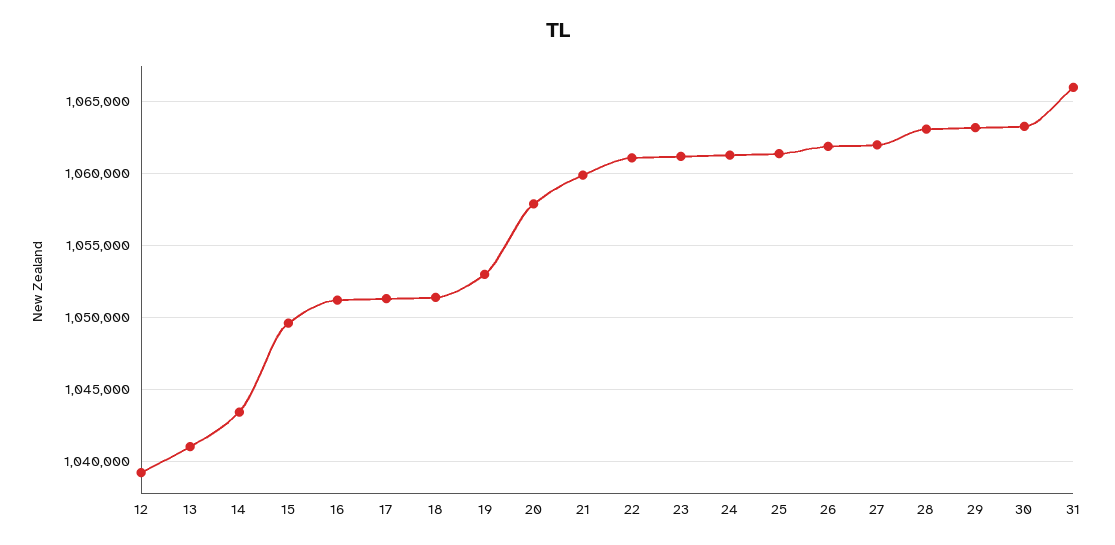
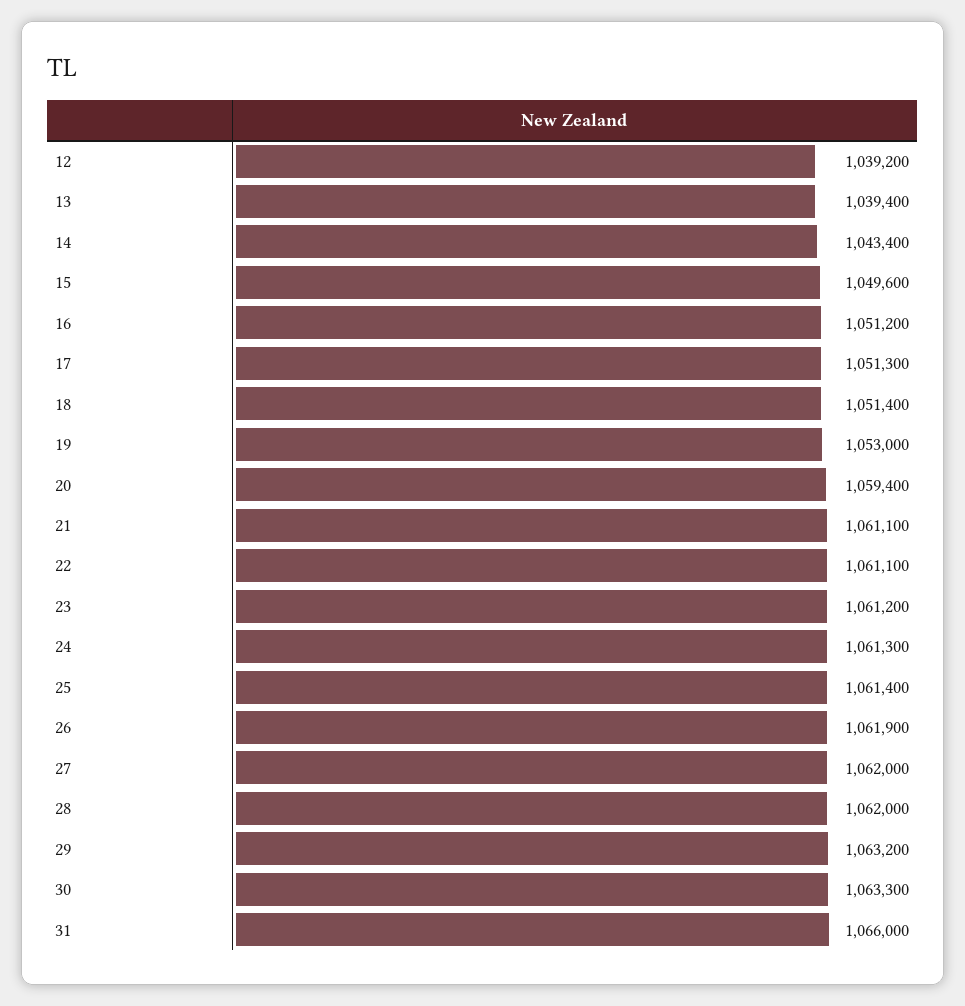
13: 1041000 -> 1039400
20: 1058000 -> 1059400
21: 1060000 -> 1061100
28: 1063000 -> 1062000

